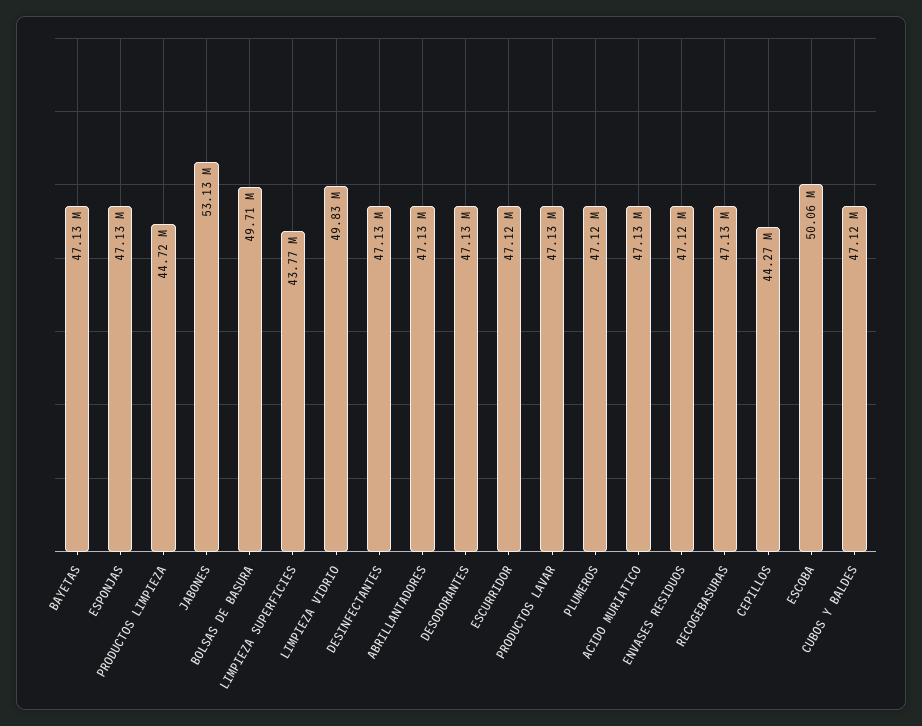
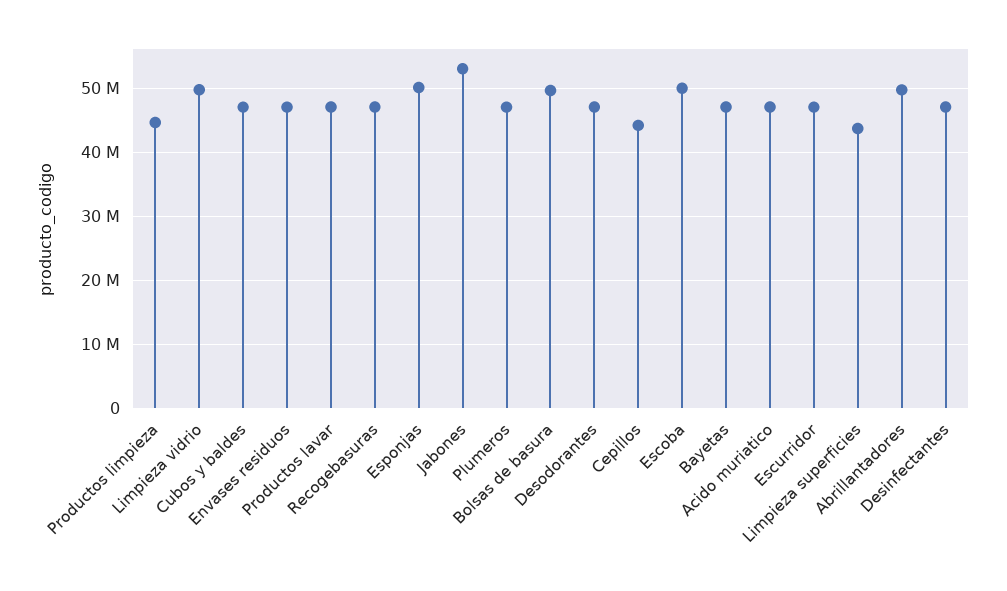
ESPONJAS: 47130000 -> 50000000
ABRILLANTADORES: 47130000 -> 50000000

